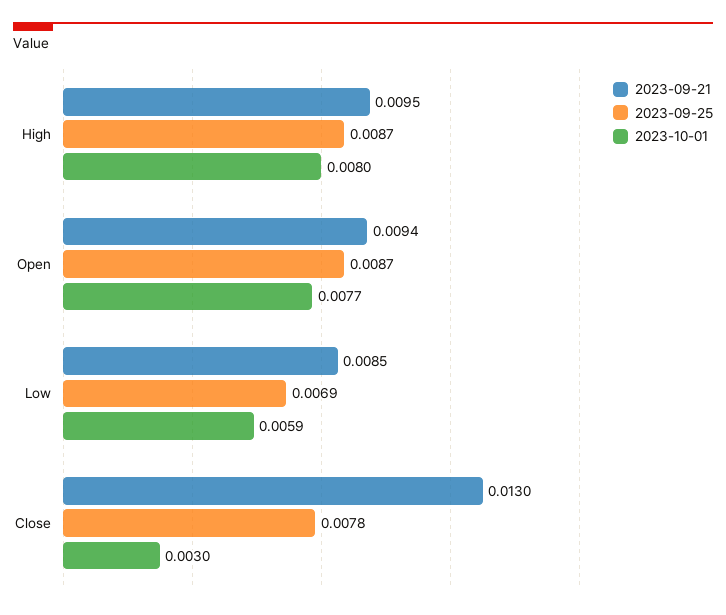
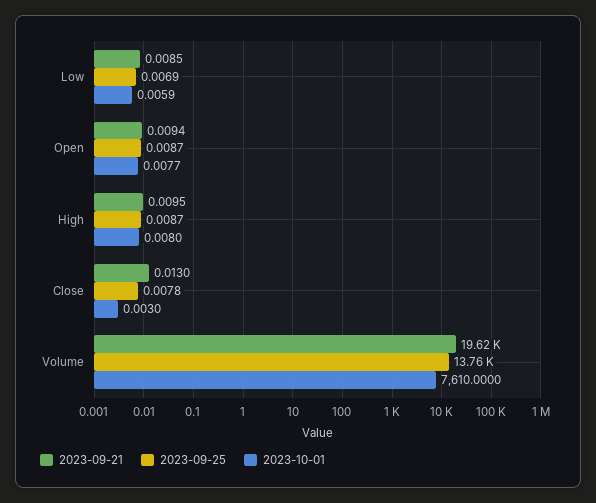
2023-09-21, Volume: none -> 19620
2023-09-25, Volume: none -> 13760
2023-10-01, Volume: none -> 7610

